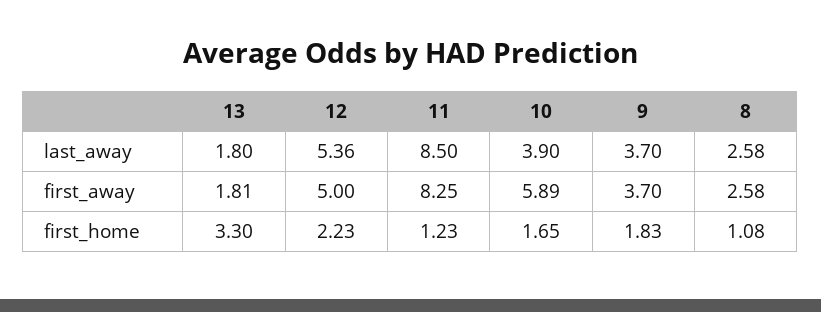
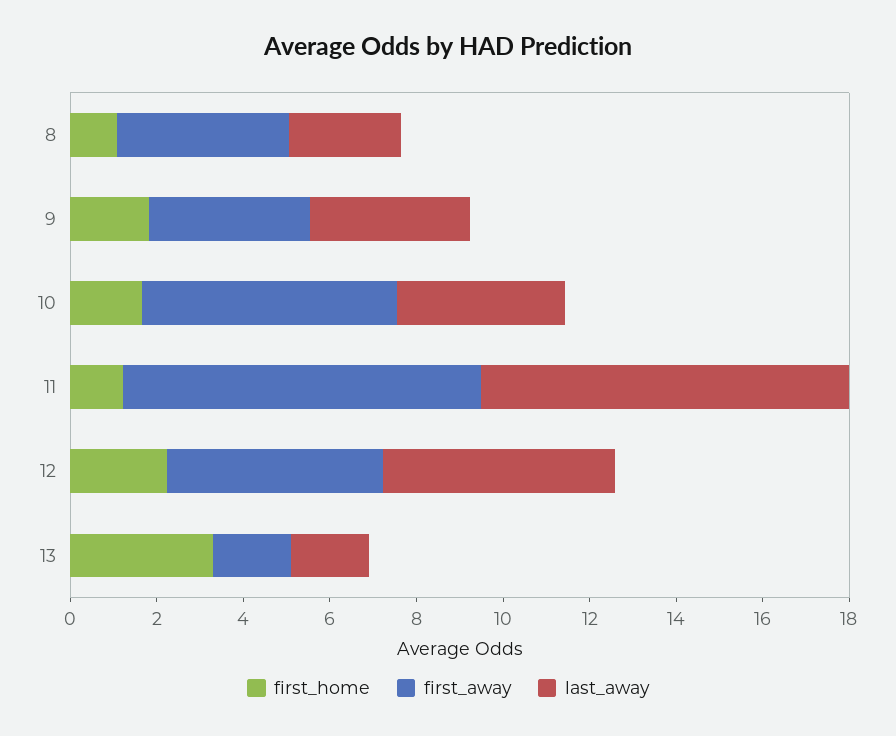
first_away, 8: 2.58 -> 4

